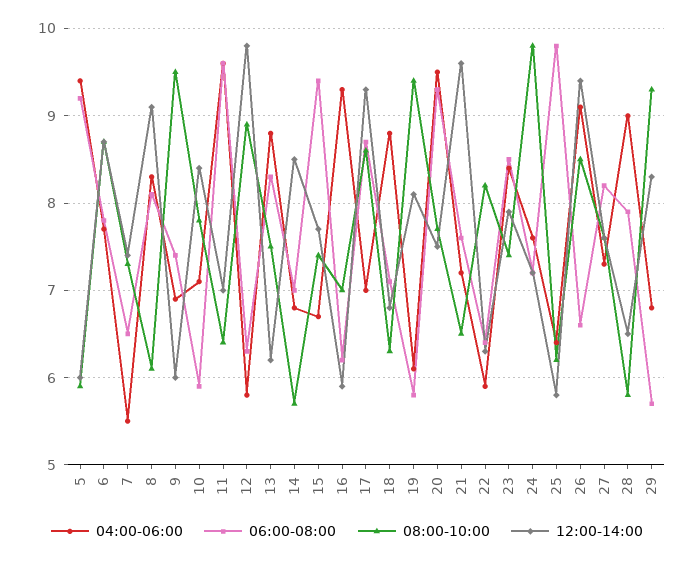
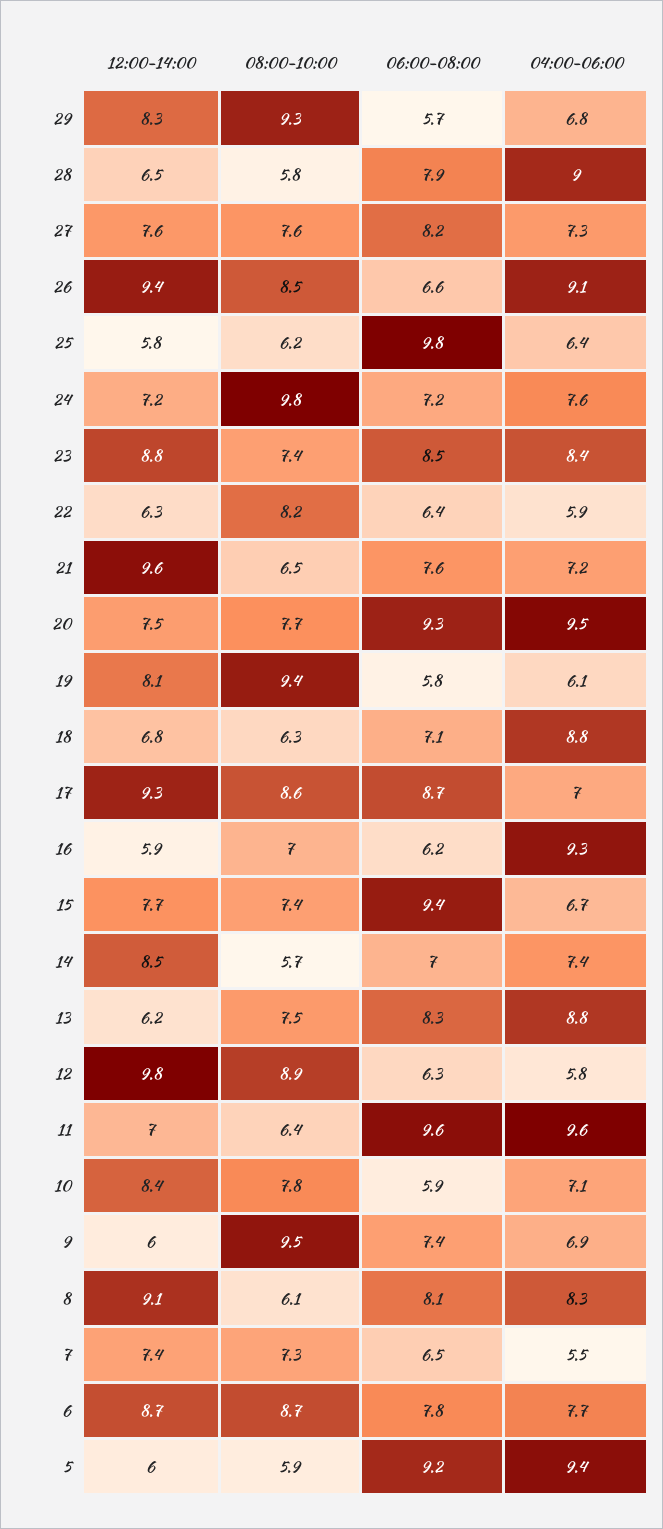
04:00-06:00, 14: 6.8 -> 7.4
12:00-14:00, 23: 7.9 -> 8.8

